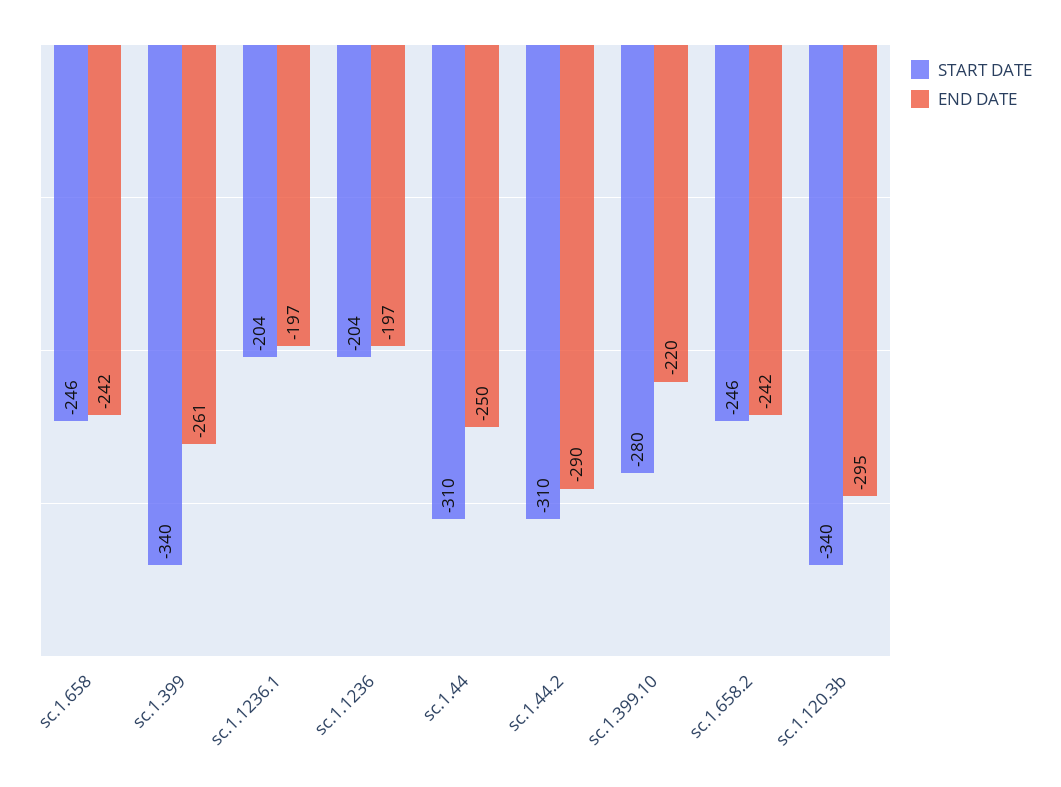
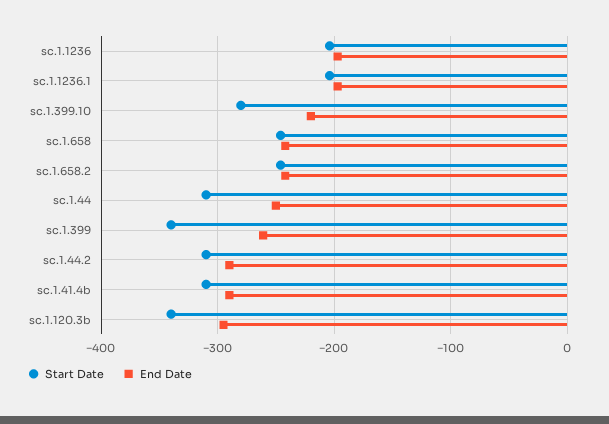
START DATE, sc.1.41.4b: none -> -310
END DATE, sc.1.41.4b: none -> -290

